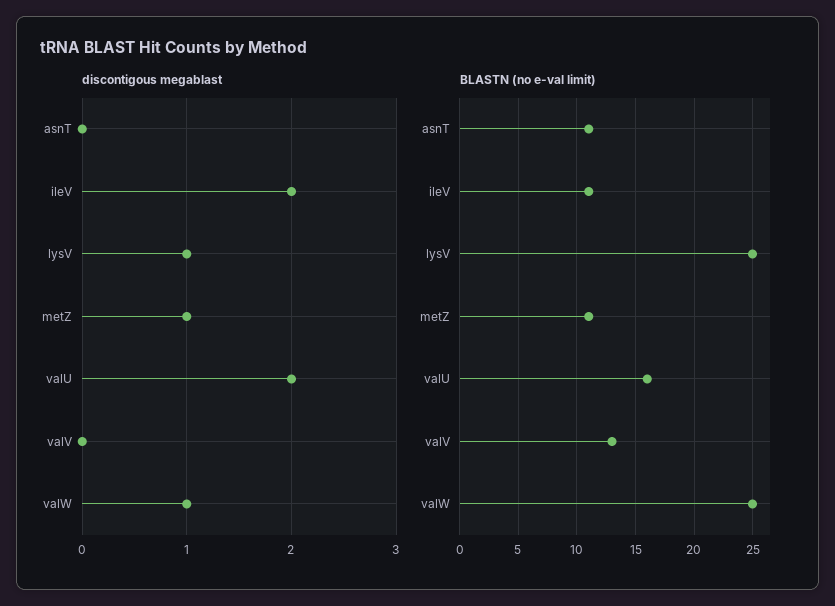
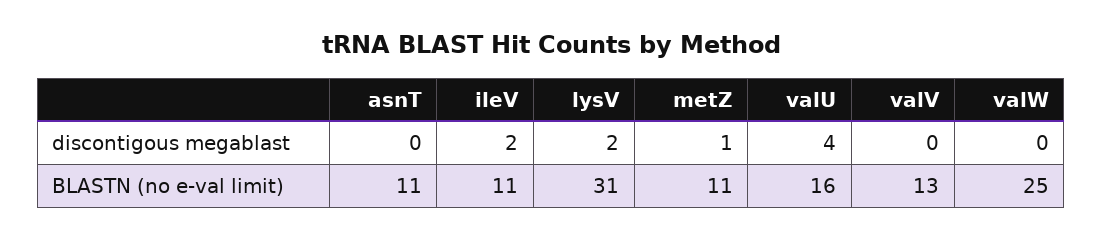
discontigous megablast, lysV: 1 -> 2
discontigous megablast, valU: 2 -> 4
discontigous megablast, valW: 1 -> 0
BLASTN (no e-val limit), lysV: 25 -> 31

